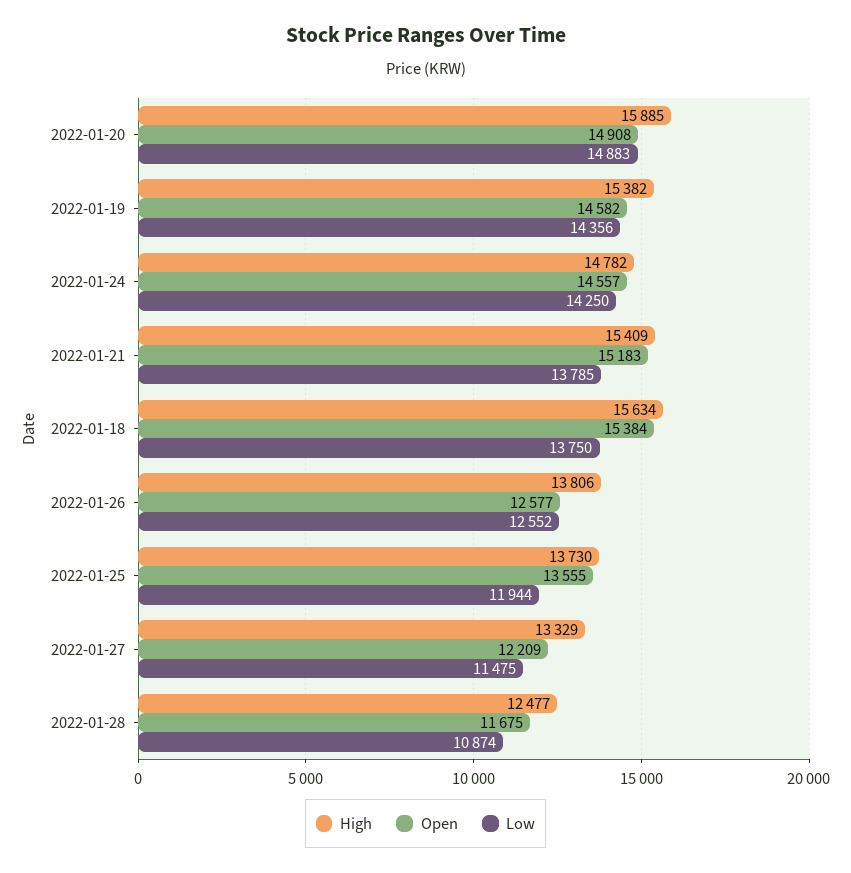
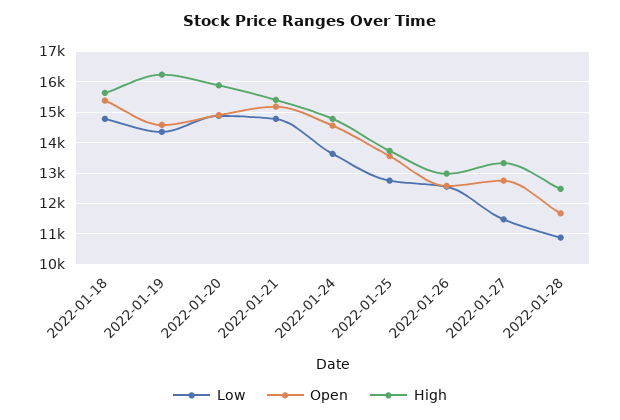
High, 2022-01-19: 15382 -> 16200
Low, 2022-01-24: 14250 -> 13600
Low, 2022-01-21: 13785 -> 14800
Low, 2022-01-18: 13750 -> 14800
High, 2022-01-26: 13806 -> 13000
Low, 2022-01-25: 11944 -> 12800
Open, 2022-01-27: 12209 -> 12800

